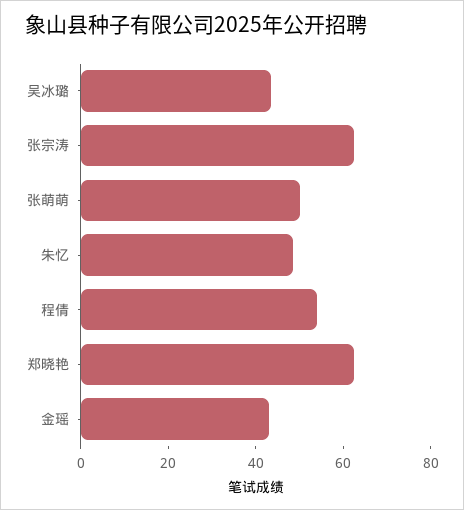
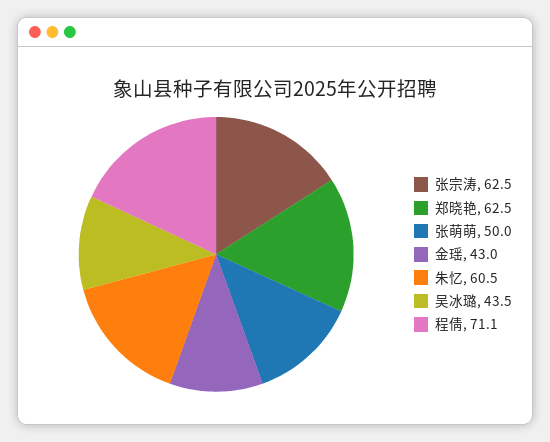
朱忆: 50 -> 60.5
程倩: 55 -> 71.1

